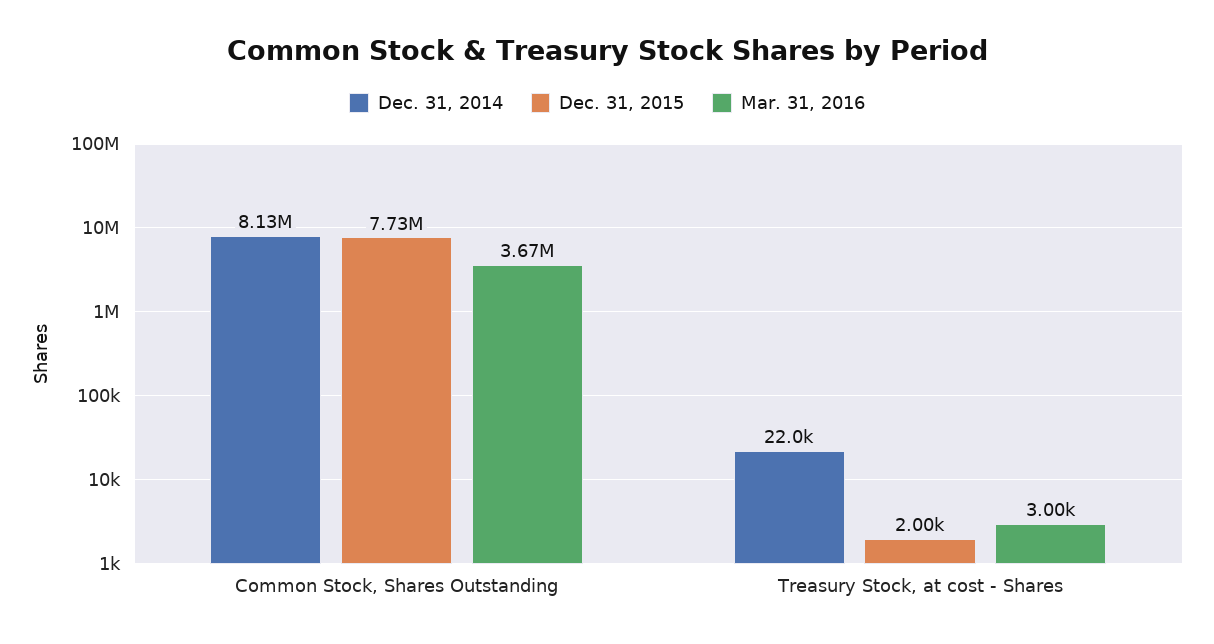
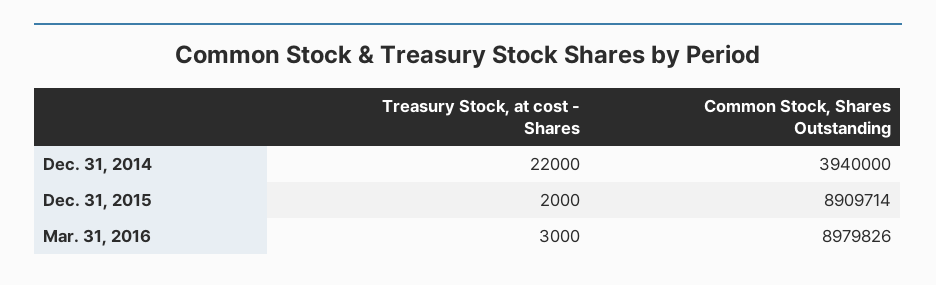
Dec. 31, 2014, Common Stock, Shares Outstanding: 8130000 -> 3940000
Dec. 31, 2015, Common Stock, Shares Outstanding: 7730000 -> 8909714
Mar. 31, 2016, Common Stock, Shares Outstanding: 3670000 -> 8979826

